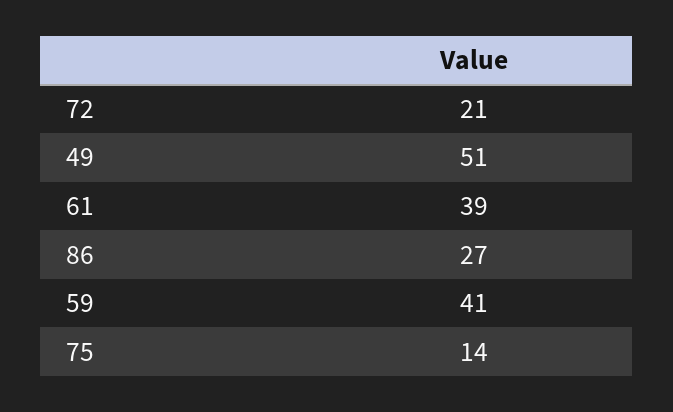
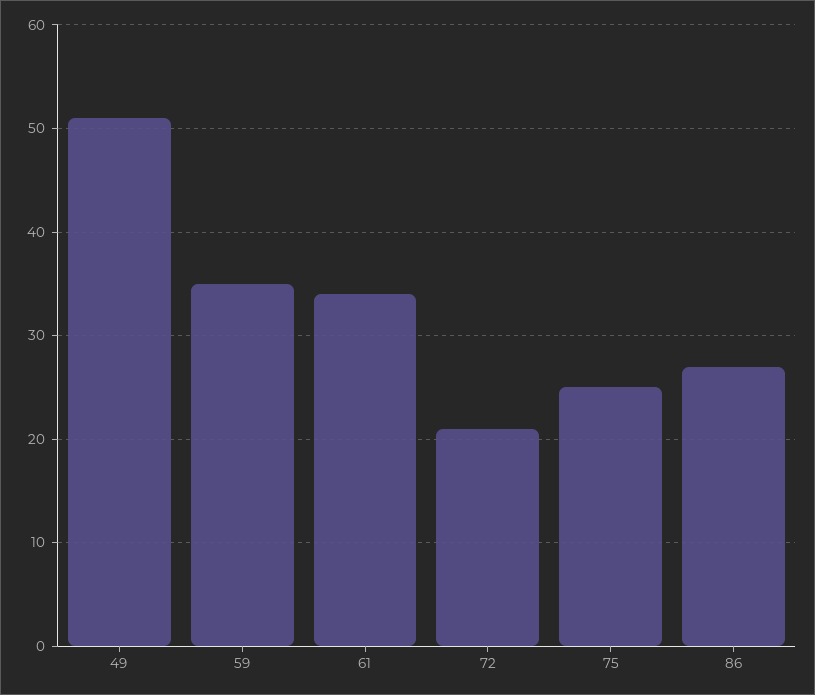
61: 39 -> 34
59: 41 -> 35
75: 14 -> 25

